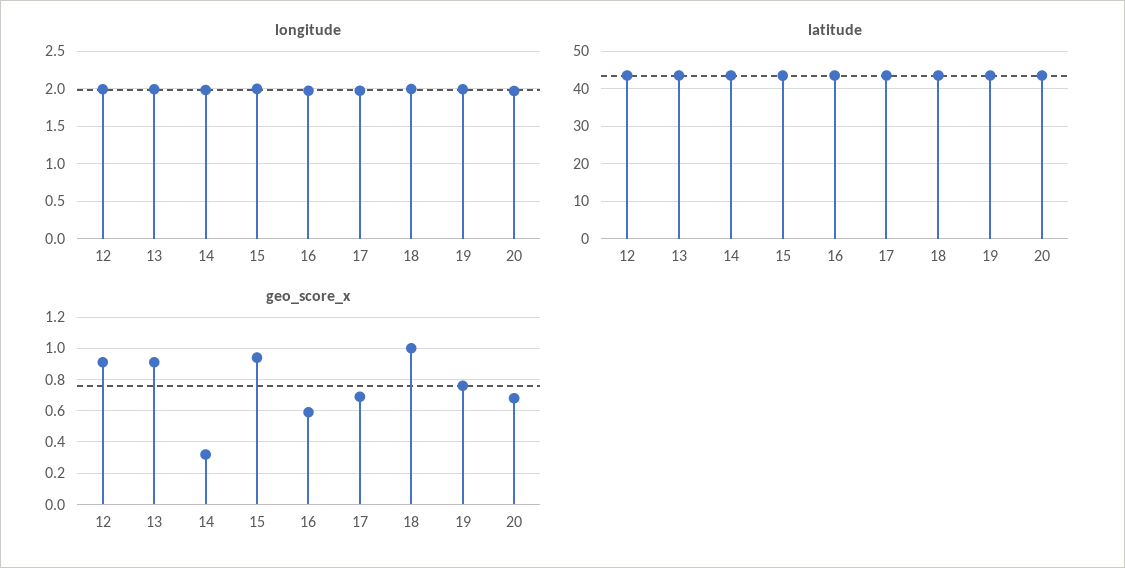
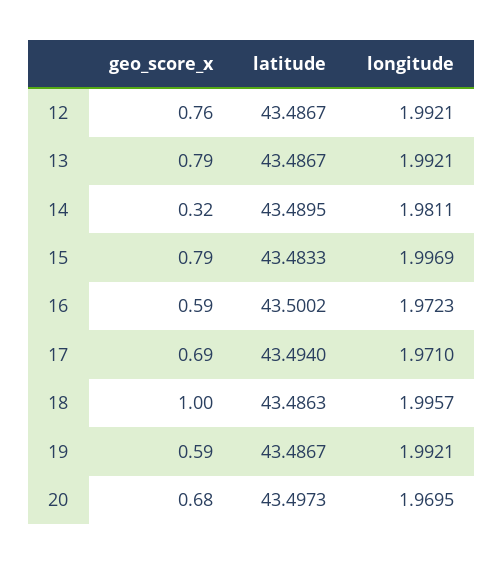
geo_score_x, 12: 0.9 -> 0.76
geo_score_x, 13: 0.9 -> 0.79
geo_score_x, 15: 0.95 -> 0.79
geo_score_x, 19: 0.75 -> 0.59

